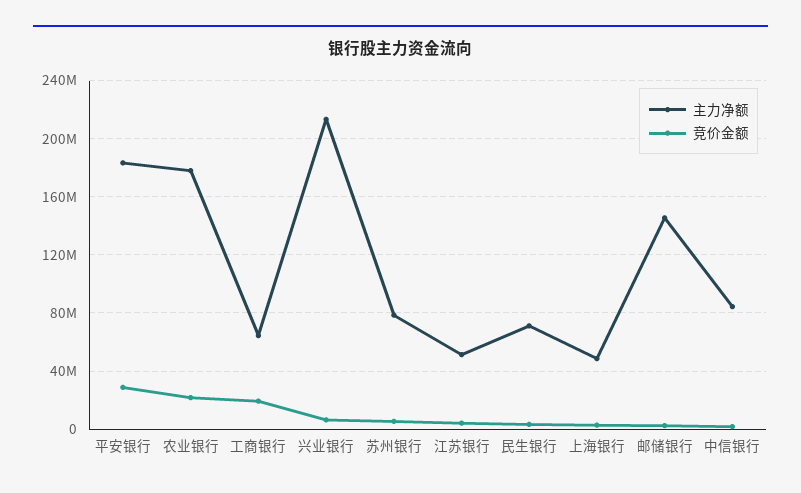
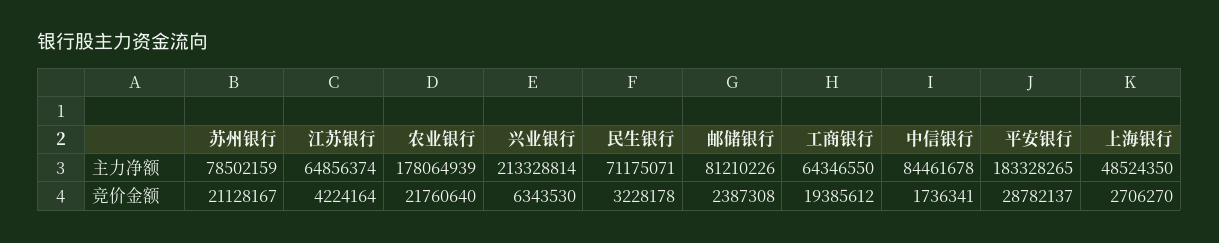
竞价金额, 苏州银行: 5000000 -> 21128167
主力净额, 江苏银行: 50000000 -> 64856374
主力净额, 邮储银行: 145000000 -> 81210226

